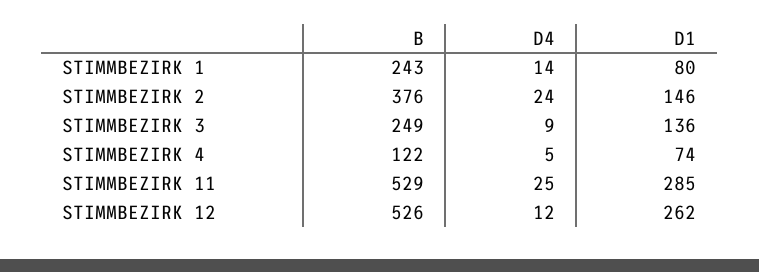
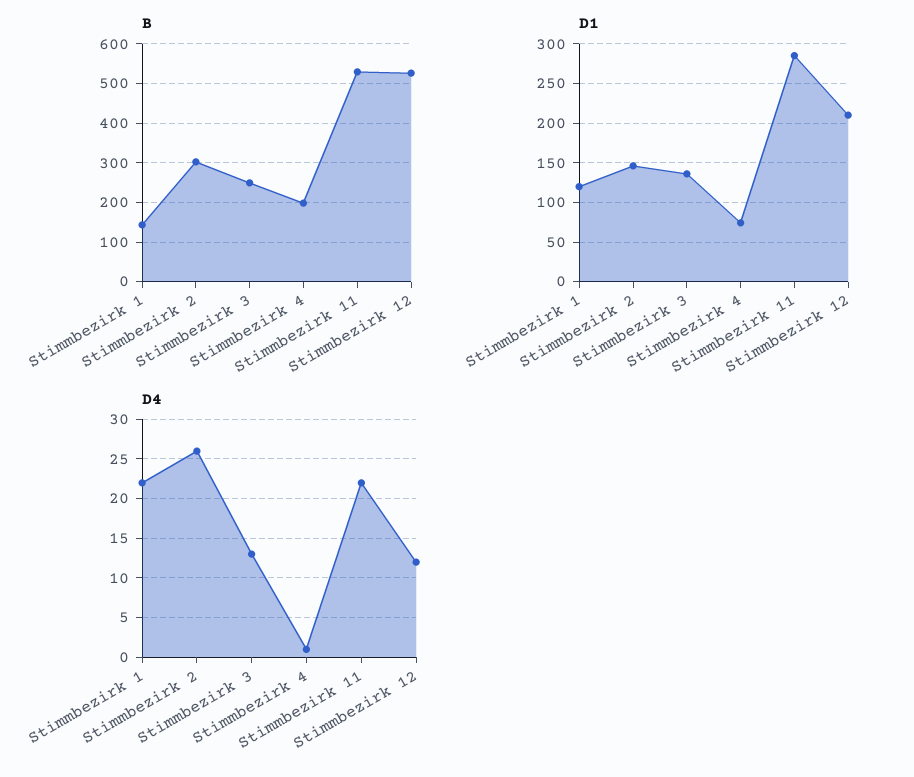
B, STIMMBEZIRK 1: 243 -> 140
D4, STIMMBEZIRK 1: 14 -> 22
D1, STIMMBEZIRK 1: 80 -> 120
B, STIMMBEZIRK 2: 376 -> 300
D4, STIMMBEZIRK 2: 24 -> 26
D4, STIMMBEZIRK 3: 9 -> 13
B, STIMMBEZIRK 4: 122 -> 200
D4, STIMMBEZIRK 4: 5 -> 1
D4, STIMMBEZIRK 11: 25 -> 22
D1, STIMMBEZIRK 12: 262 -> 210

